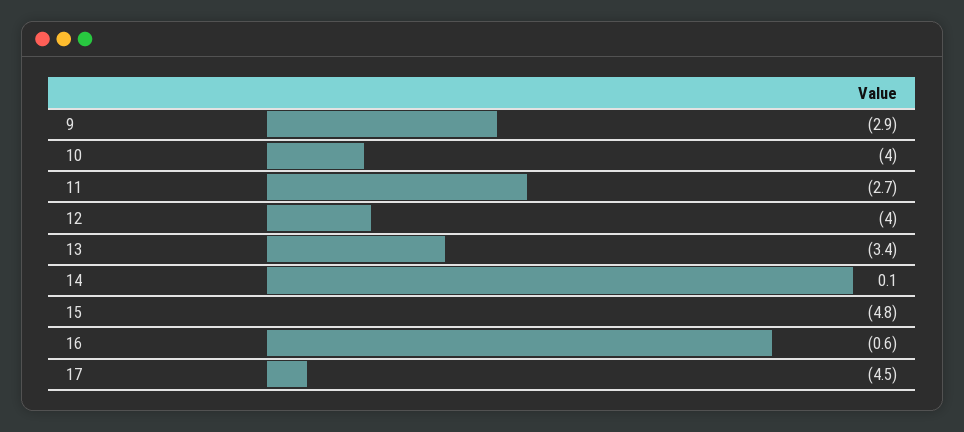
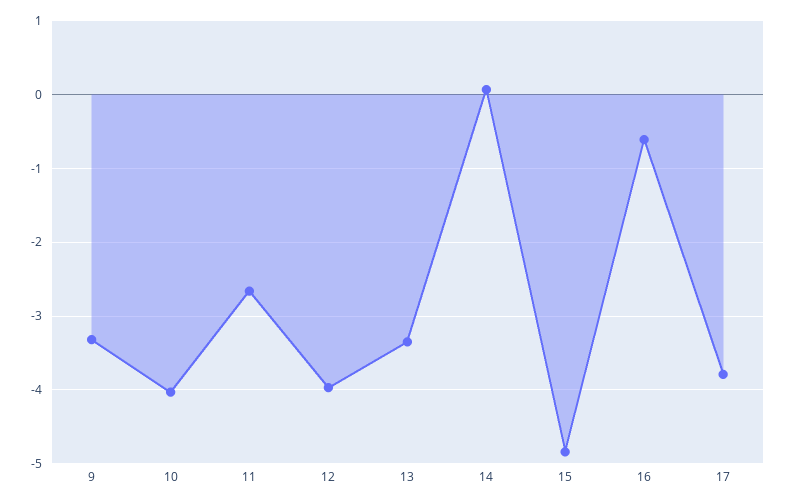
9: -2.9 -> -3.3
17: -4.5 -> -3.8

